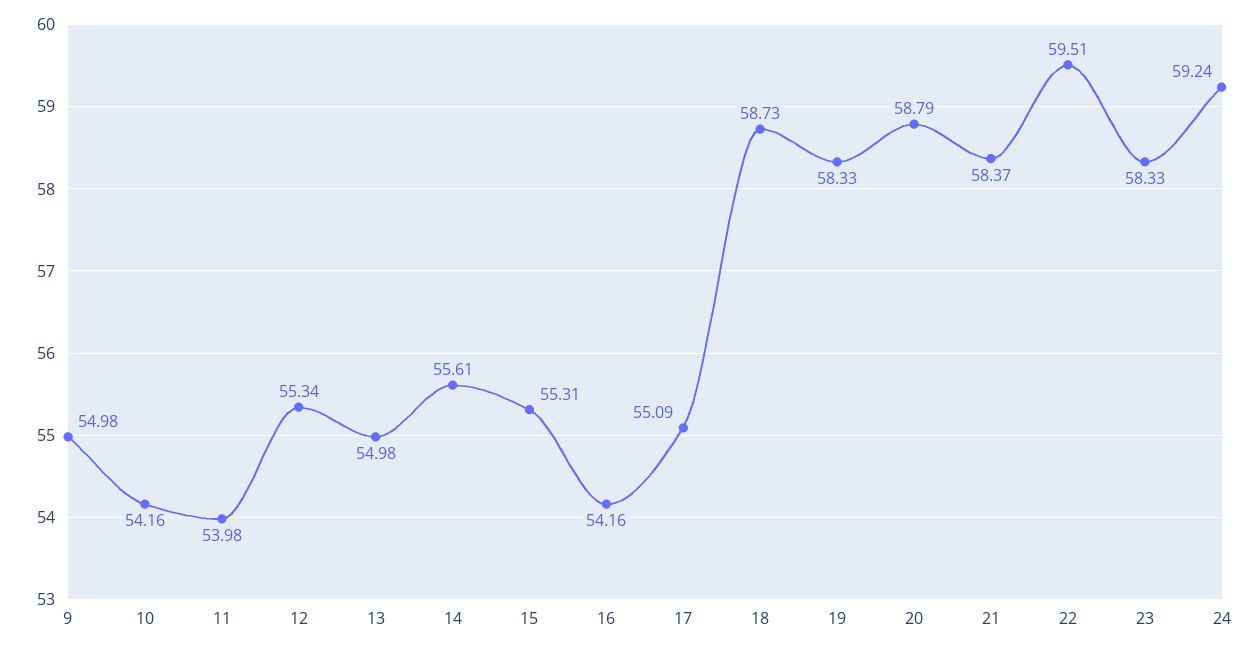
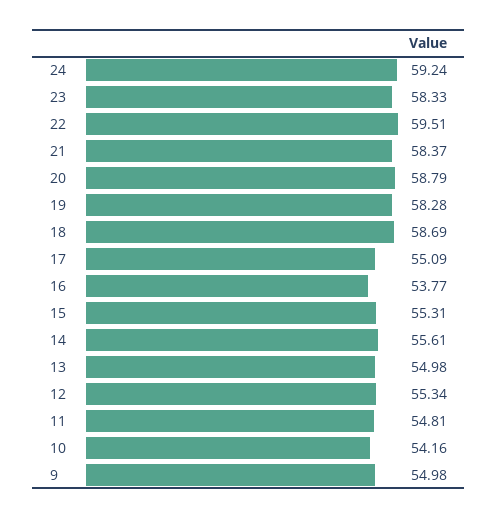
11: 53.98 -> 54.81
16: 54.16 -> 53.77
18: 58.73 -> 58.69
19: 58.33 -> 58.28

